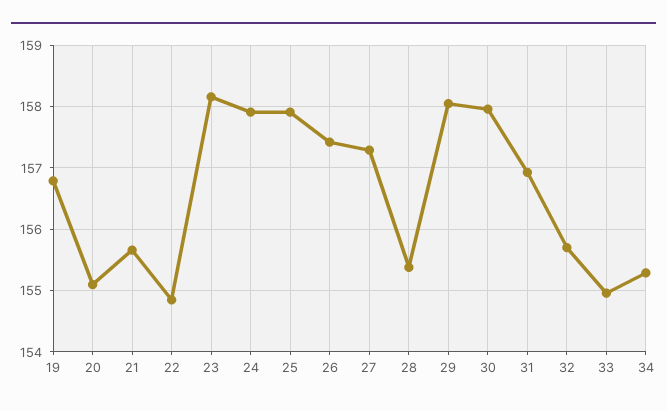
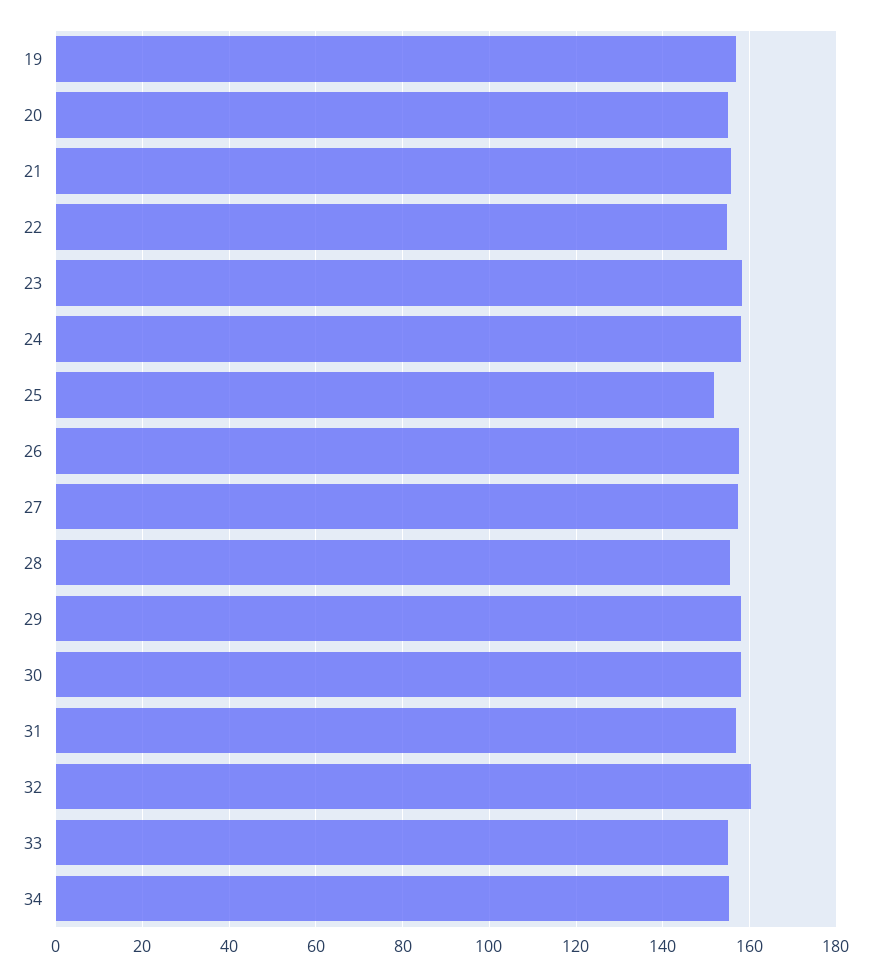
25: 157.9 -> 152
32: 155.7 -> 160

